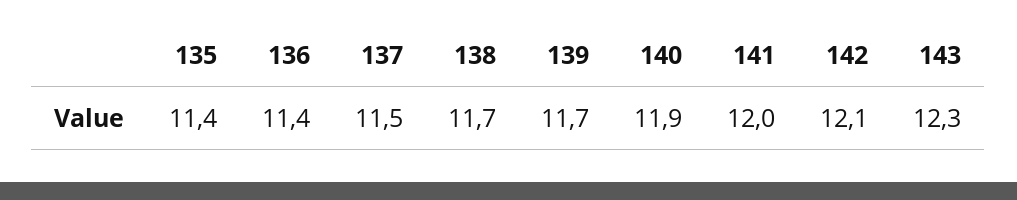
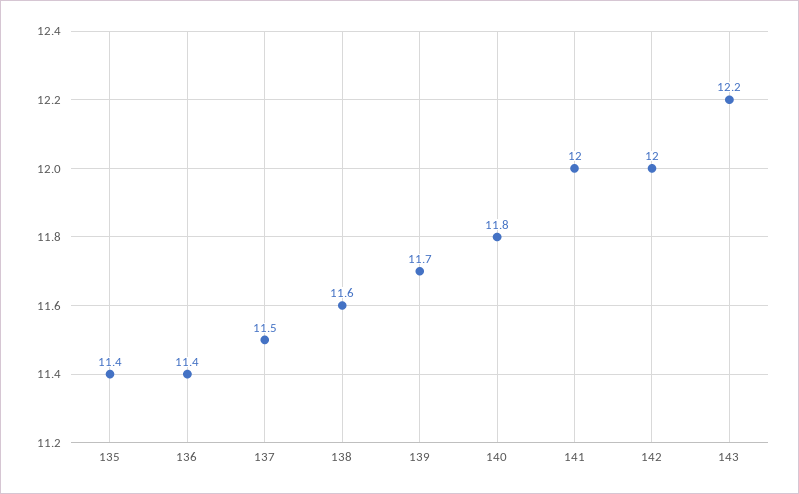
138: 11.7 -> 11.6
140: 11.9 -> 11.8
142: 12.1 -> 12
143: 12.3 -> 12.2

